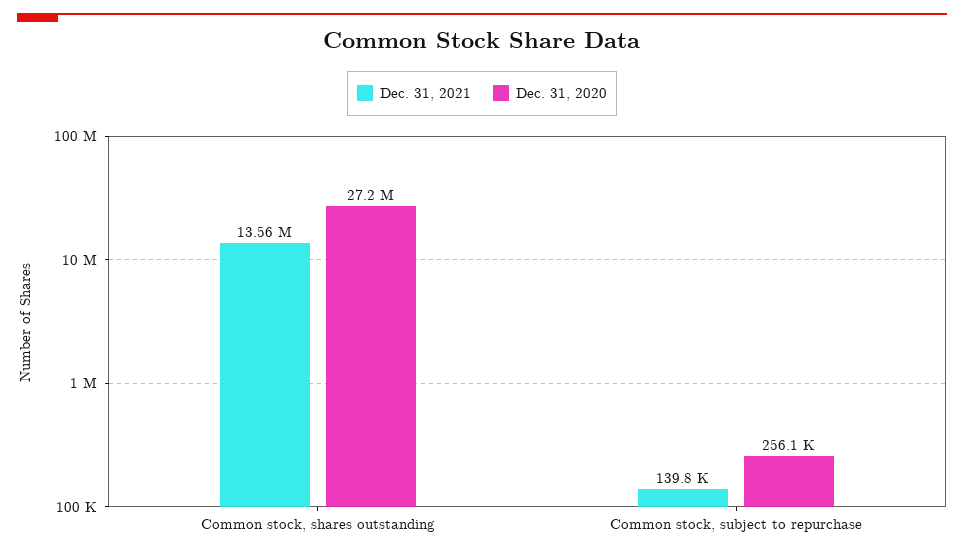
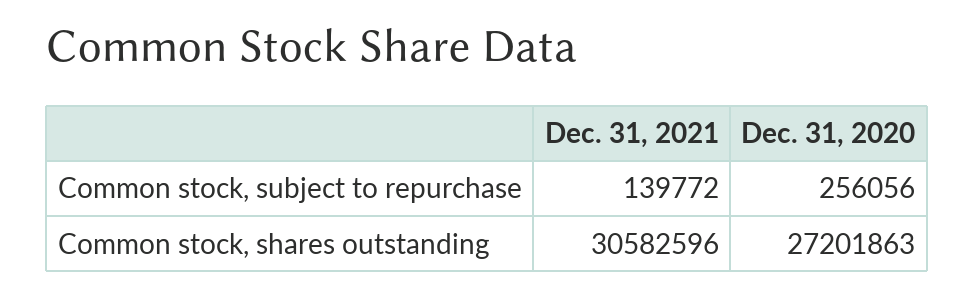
Dec. 31, 2021, Common stock, shares outstanding: 13560000 -> 30582596

